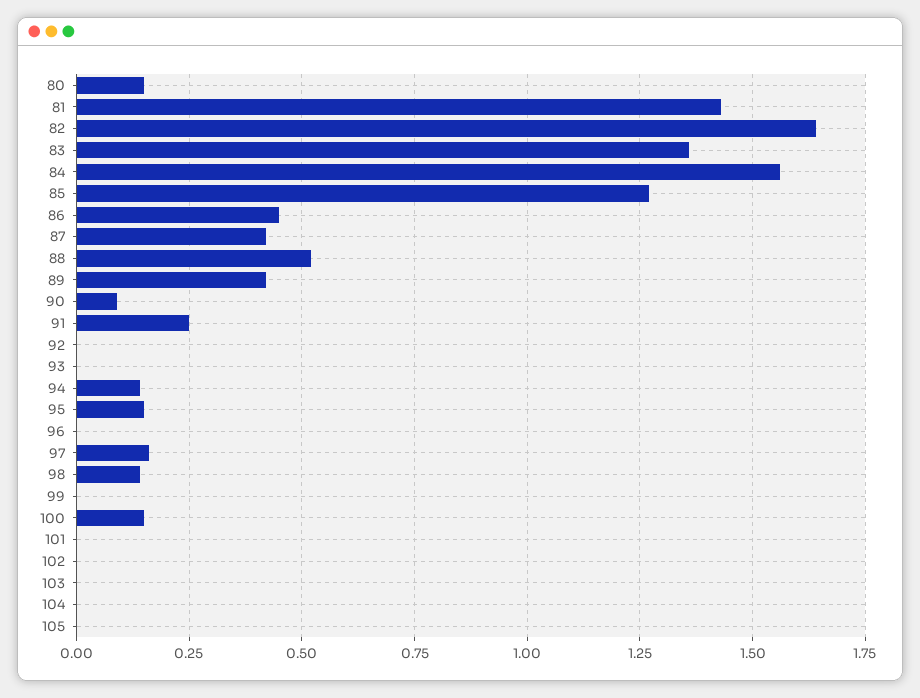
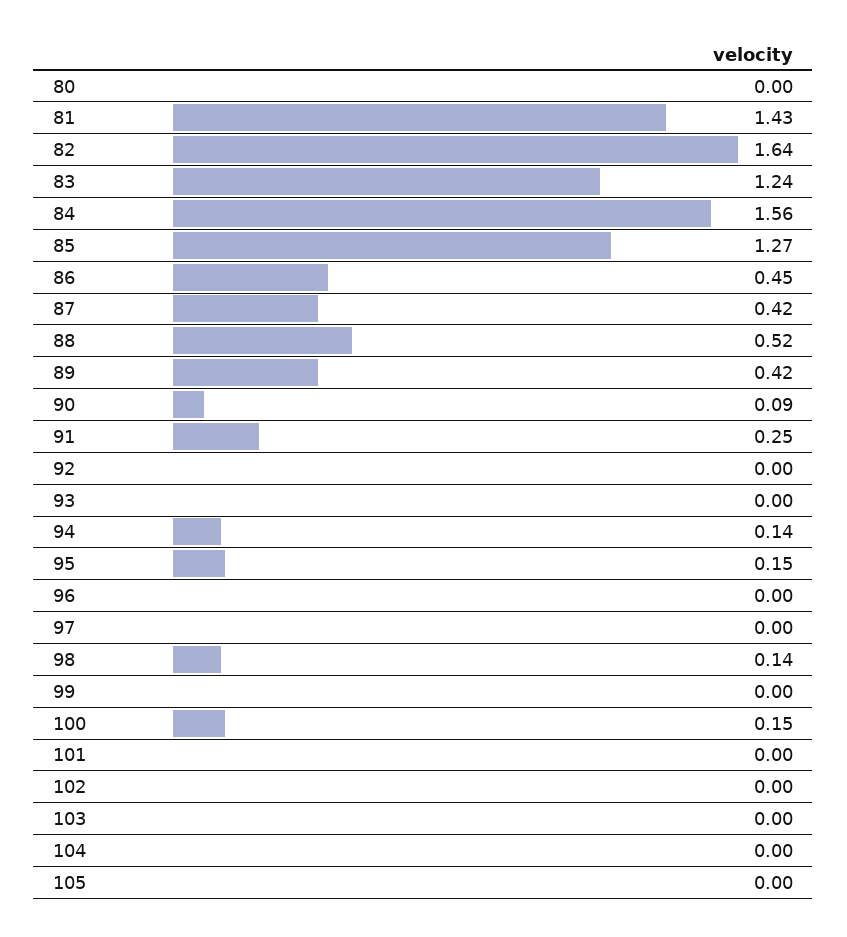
80: 0.15 -> 0
83: 1.35 -> 1.24
97: 0.15 -> 0

